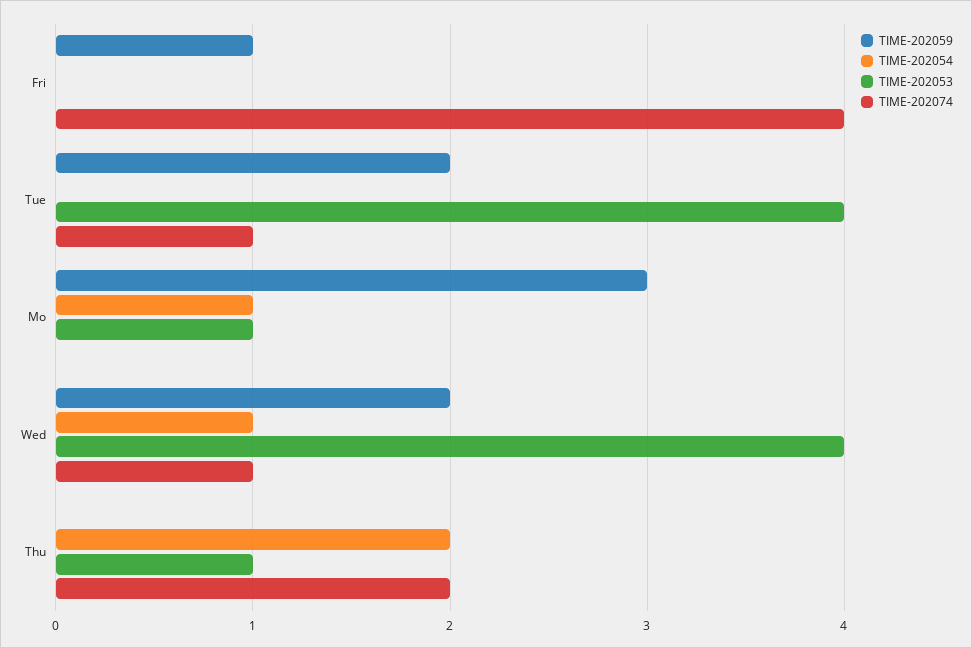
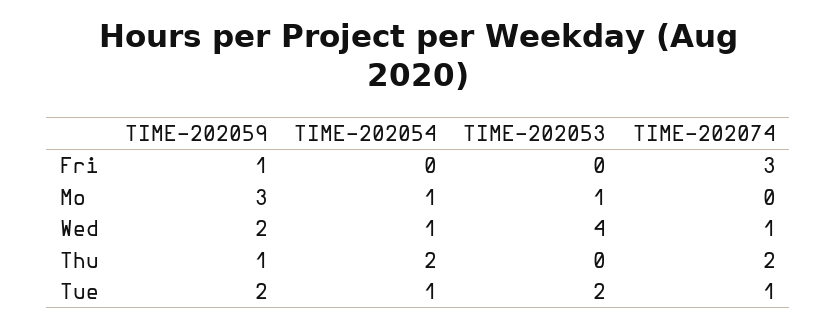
TIME-202074, Fri: 4 -> 3
TIME-202054, Tue: 0 -> 1
TIME-202053, Tue: 4 -> 2
TIME-202059, Thu: 0 -> 1
TIME-202053, Thu: 1 -> 0

